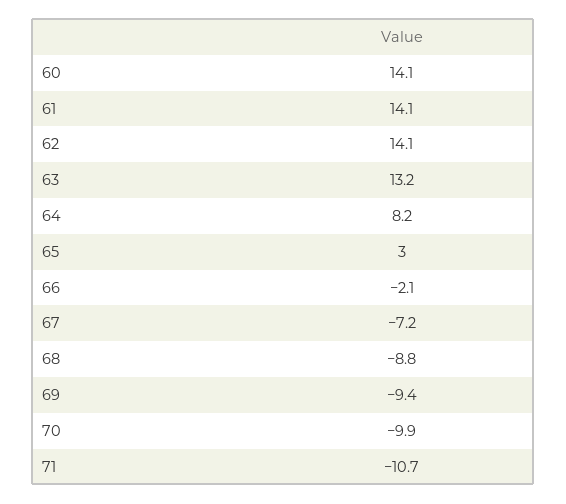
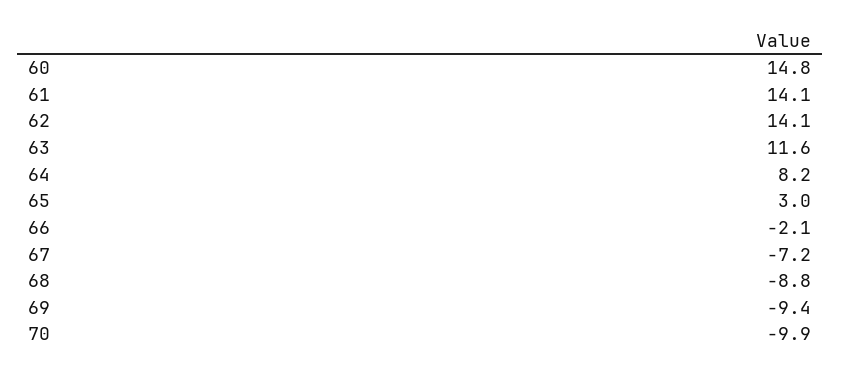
60: 14.1 -> 14.8
63: 13.2 -> 11.6
71: -10.7 -> none

